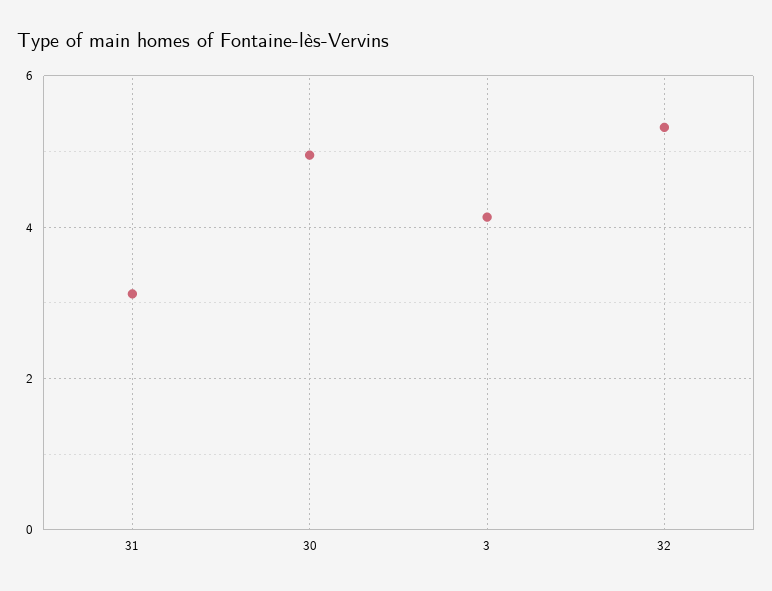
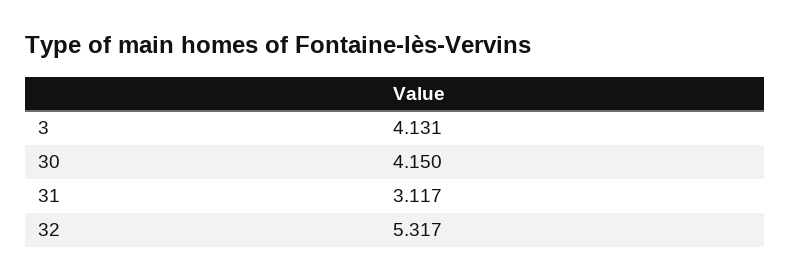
30: 5 -> 4.15

